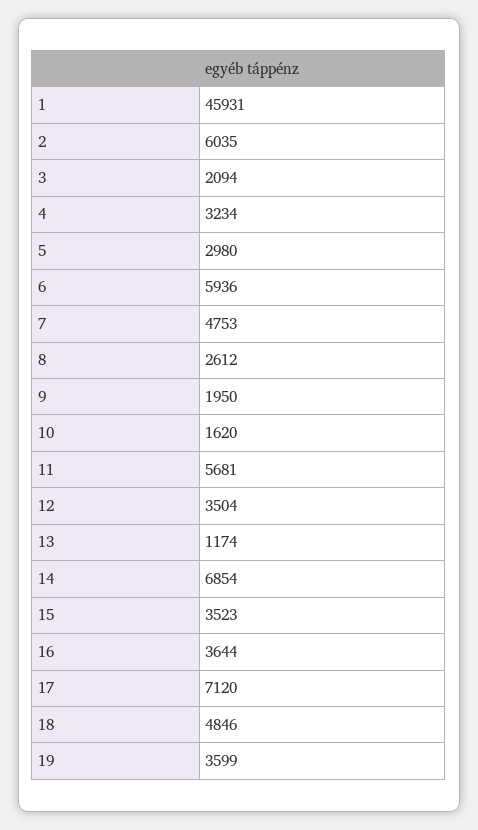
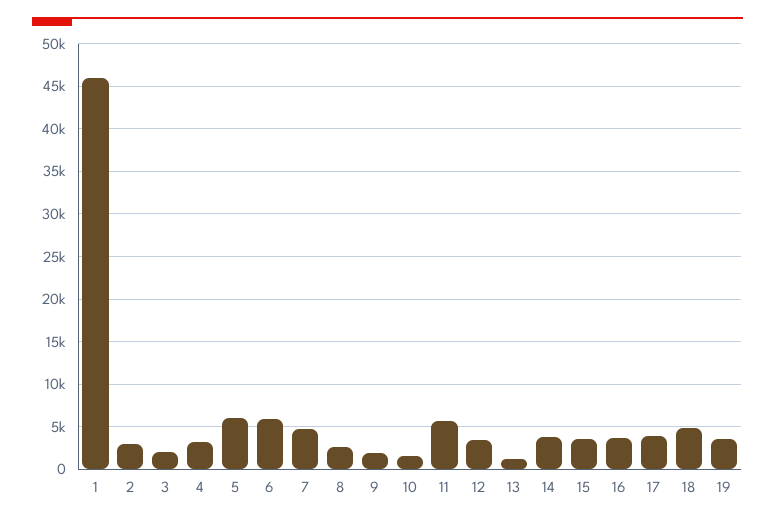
2: 6035 -> 3000
5: 2980 -> 6000
14: 6854 -> 4000
17: 7120 -> 4000

